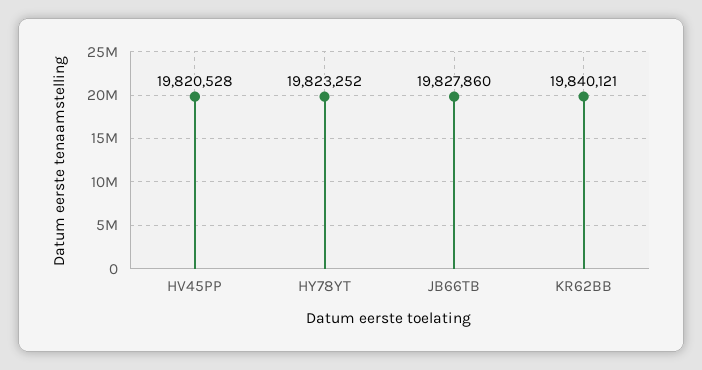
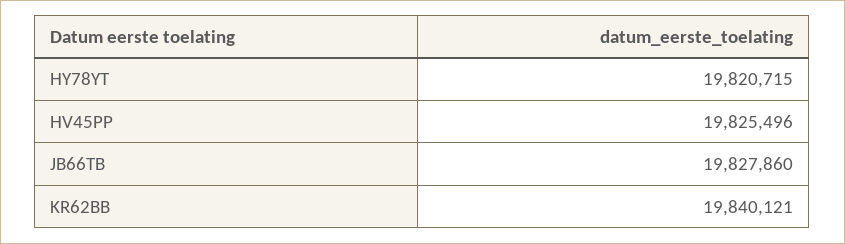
HV45PP: 19820528 -> 19825496
HY78YT: 19823252 -> 19820715

